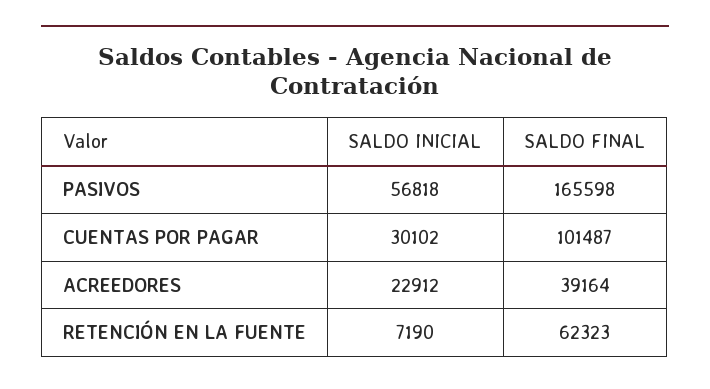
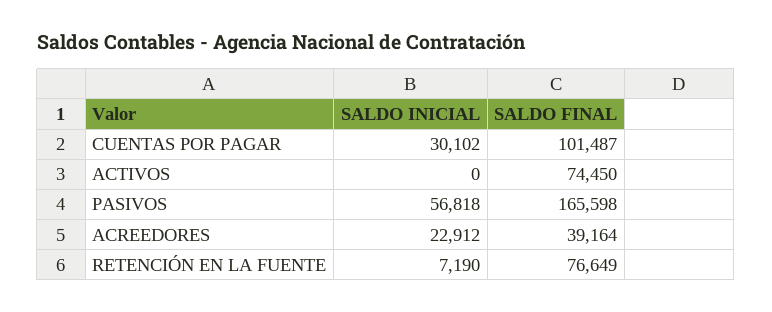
SALDO FINAL, RETENCIÓN EN LA FUENTE: 62323 -> 76649
SALDO INICIAL, ACTIVOS: none -> 0
SALDO FINAL, ACTIVOS: none -> 74450

